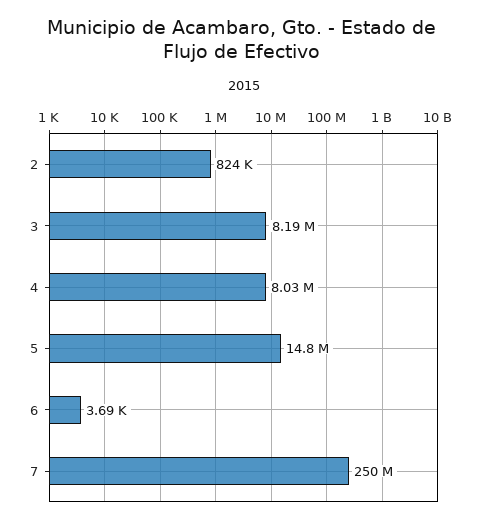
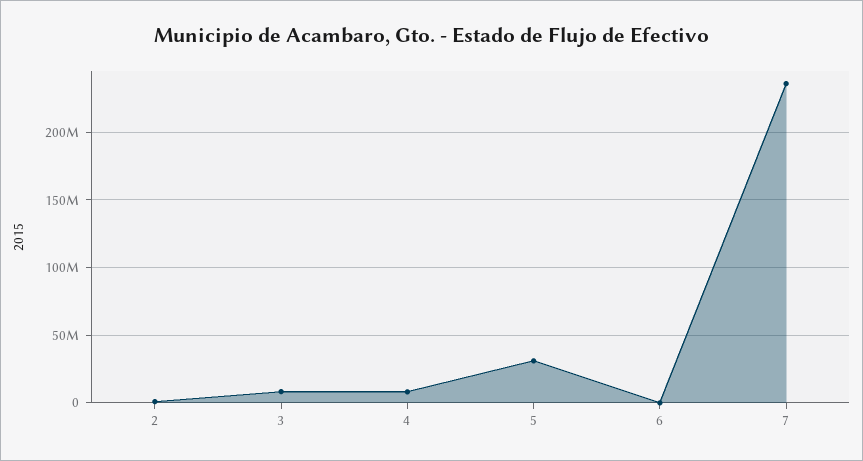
5: 14800000 -> 30000000
7: 250000000 -> 235000000

